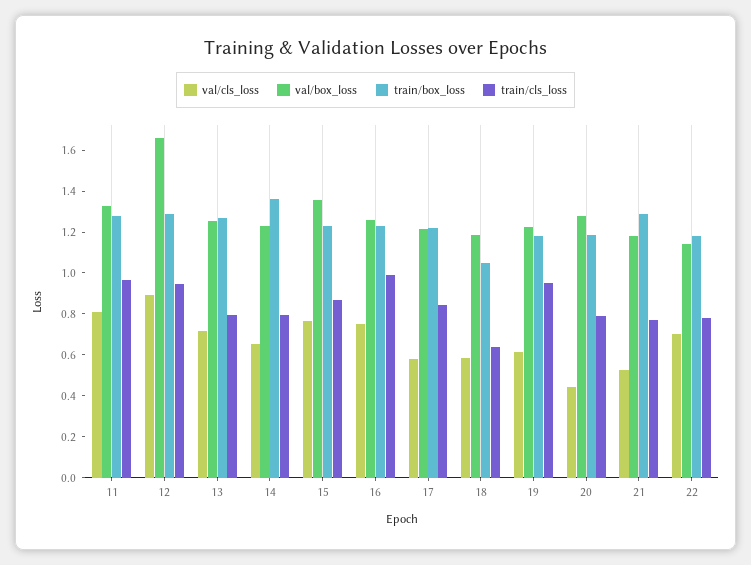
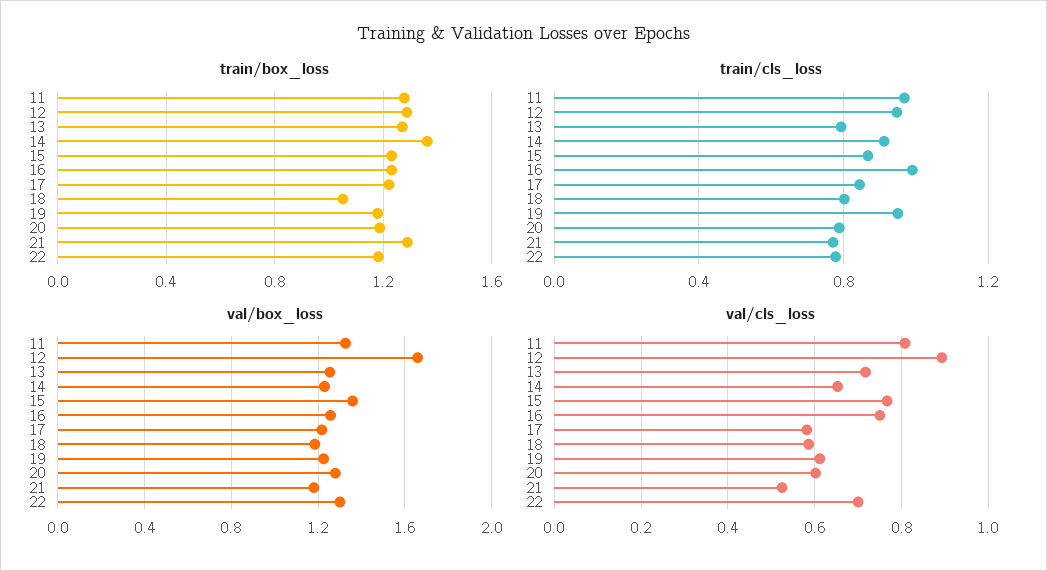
train/cls_loss, 14: 0.8 -> 0.9
train/cls_loss, 18: 0.65 -> 0.8
val/cls_loss, 20: 0.45 -> 0.6
val/box_loss, 22: 1.15 -> 1.3

